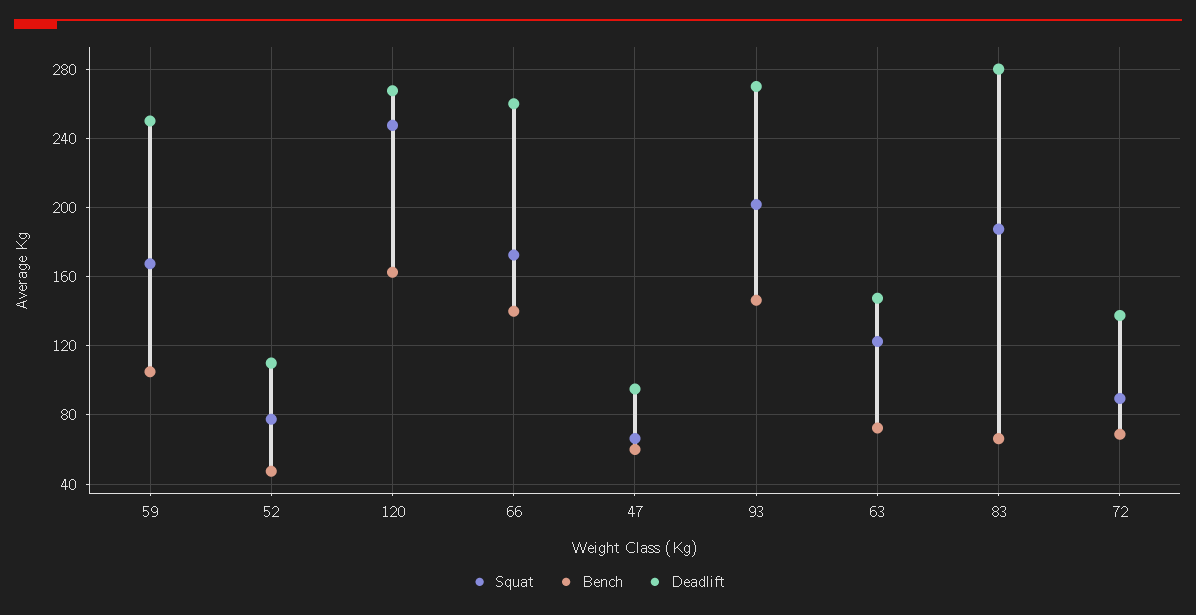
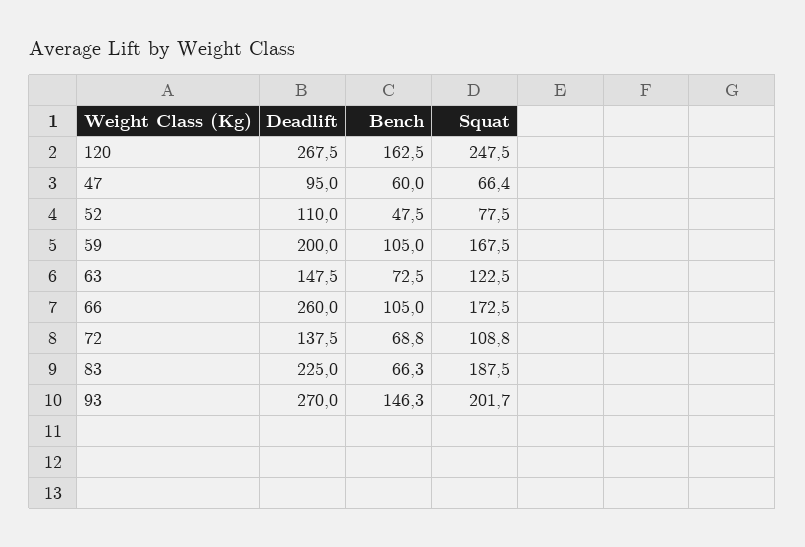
Deadlift, 59: 250 -> 200
Bench, 66: 140 -> 105
Deadlift, 83: 280 -> 225
Squat, 72: 90 -> 108.8

